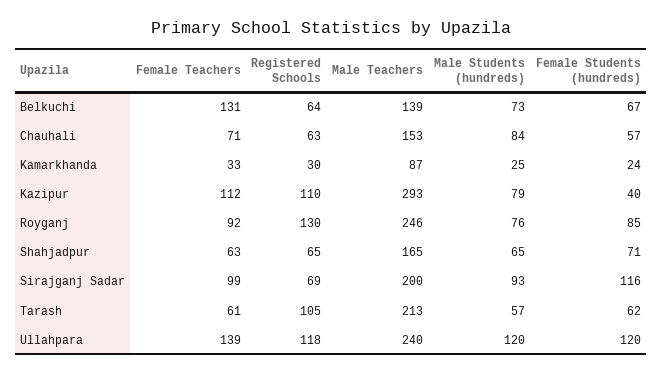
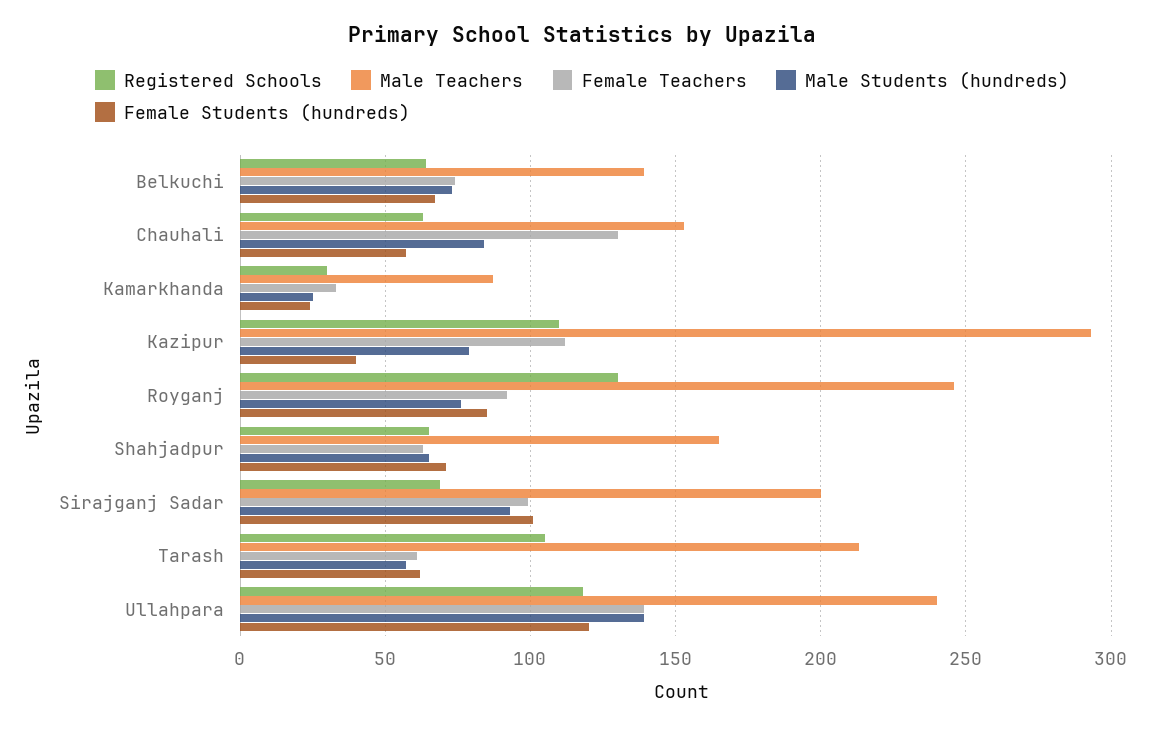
Female Teachers, Belkuchi: 131 -> 75
Female Teachers, Chauhali: 71 -> 130
Female Students (hundreds), Sirajganj Sadar: 116 -> 100
Male Students (hundreds), Ullahpara: 120 -> 140

